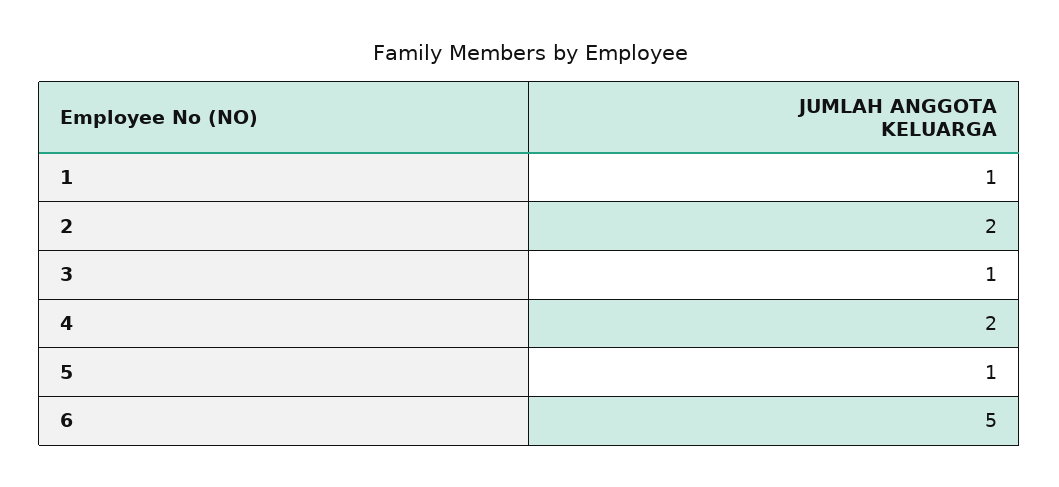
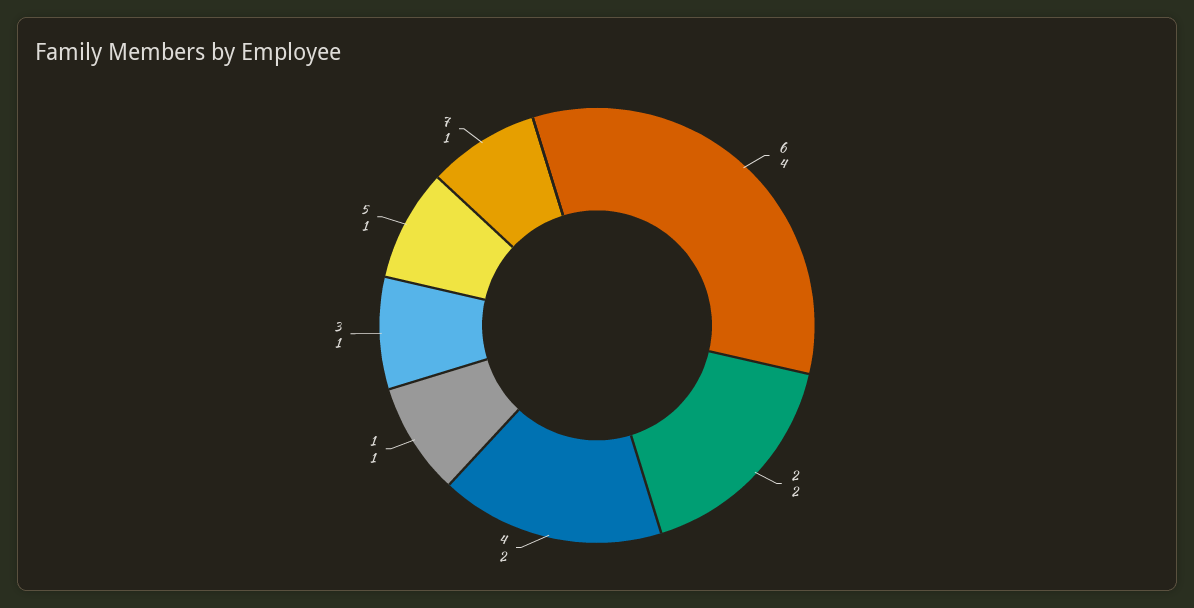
6: 5 -> 4
7: none -> 1

